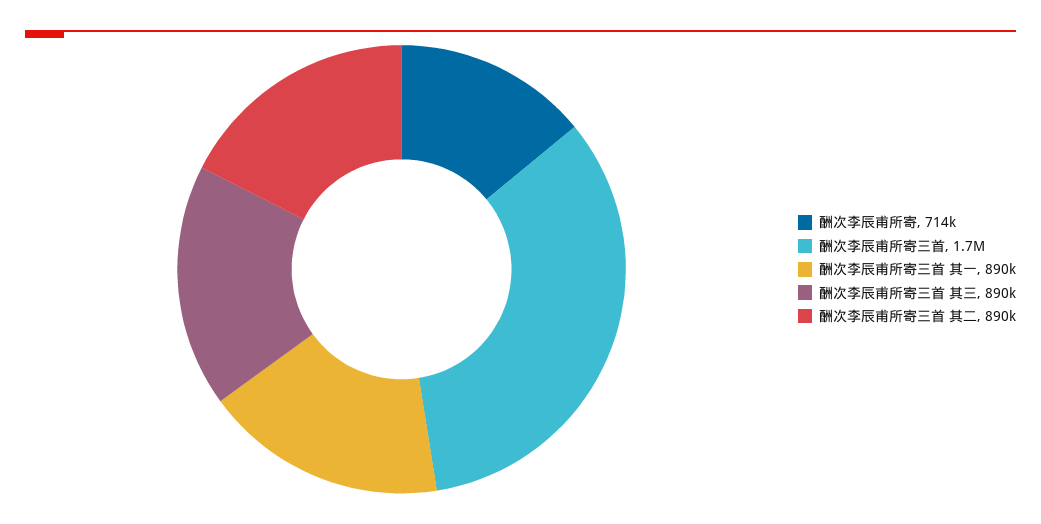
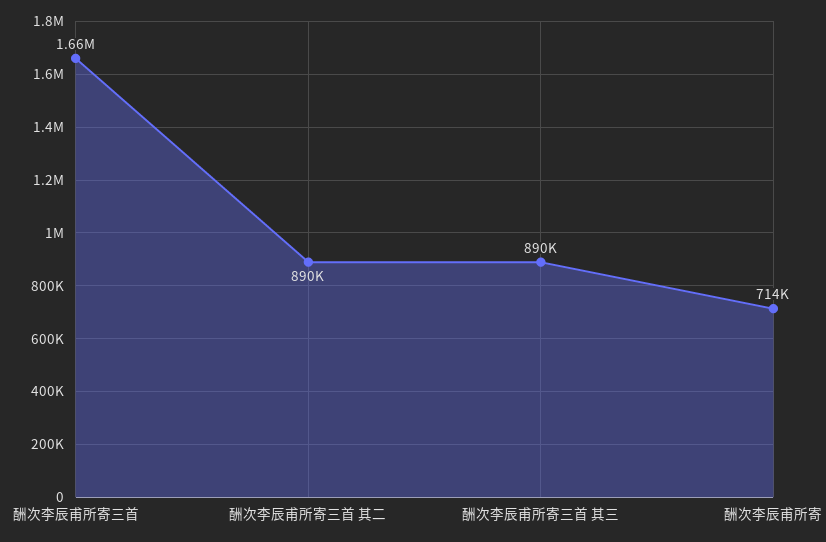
酬次李辰甫所寄三首 其一: 890000 -> none

